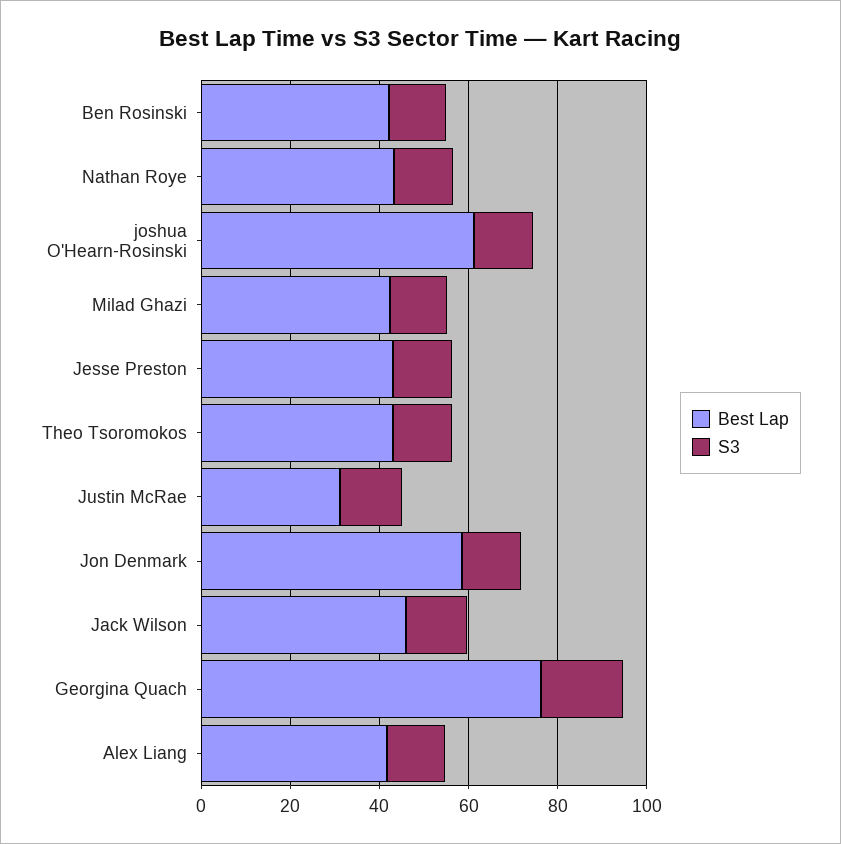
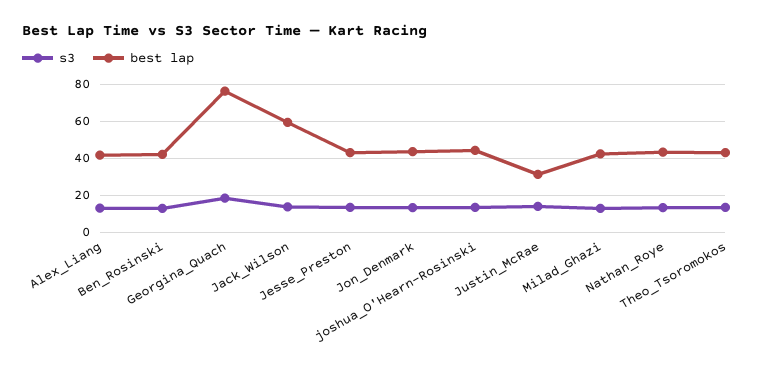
Best Lap, joshua O'Hearn-Rosinski: 60 -> 45
Best Lap, Jon Denmark: 60 -> 45
Best Lap, Jack Wilson: 45 -> 60

